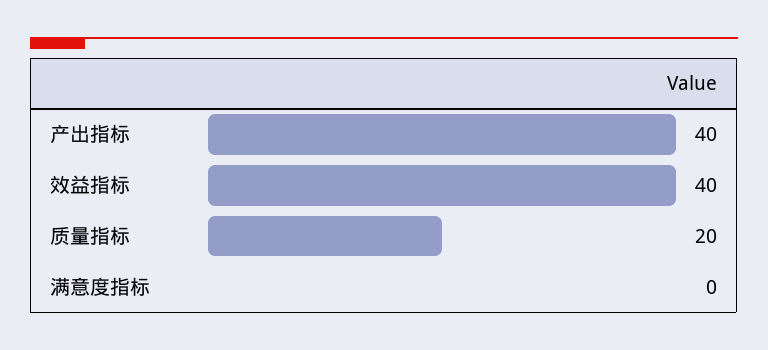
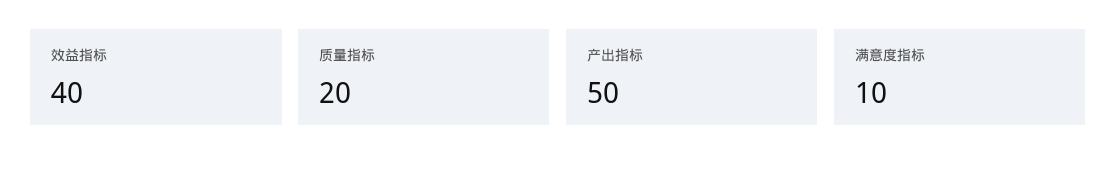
产出指标: 40 -> 50
满意度指标: 0 -> 10

